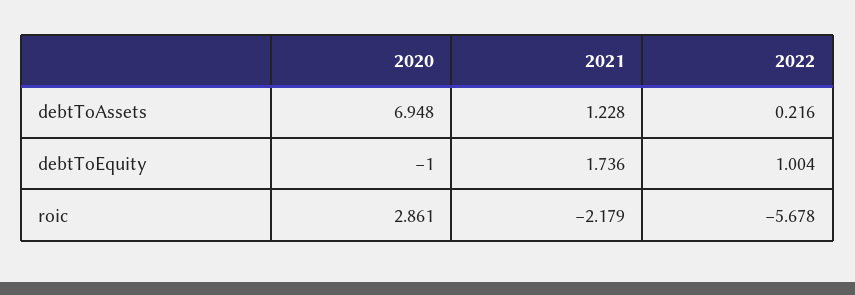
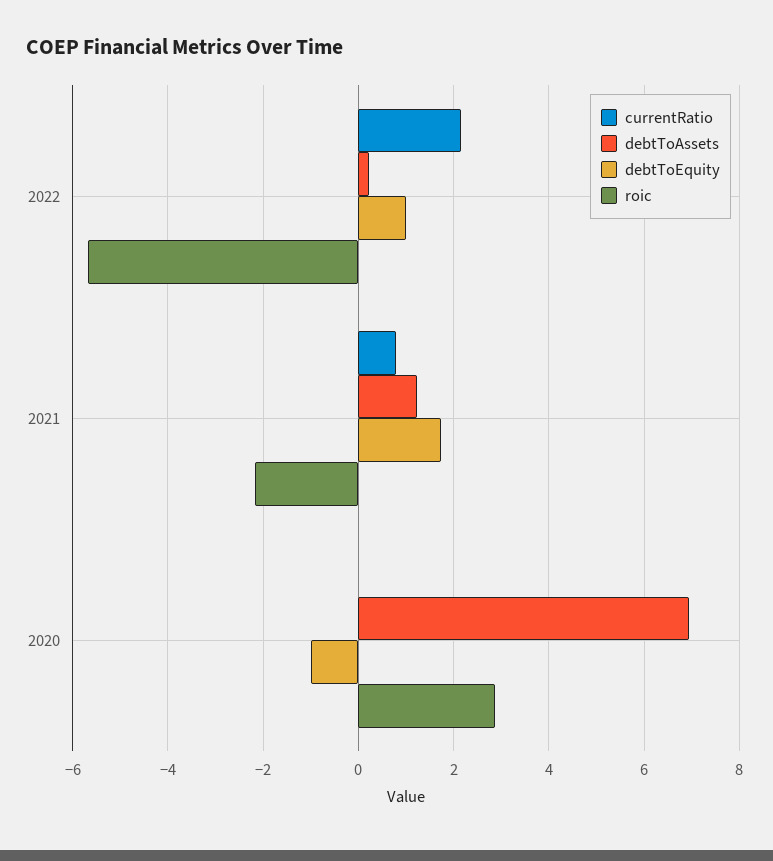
currentRatio, 2022: none -> 2.2
currentRatio, 2021: none -> 0.8
currentRatio, 2020: none -> 0

